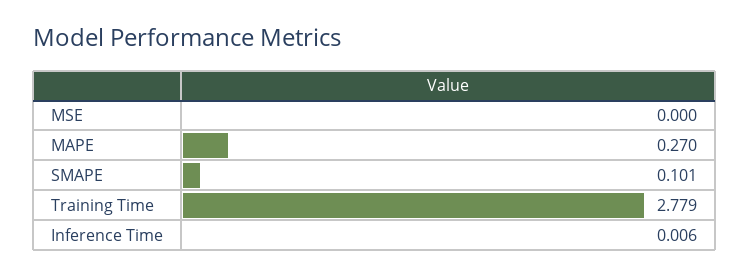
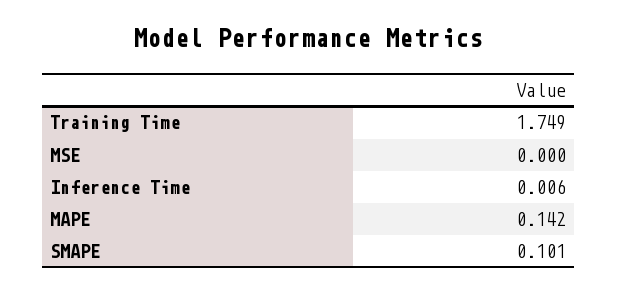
MAPE: 0.27 -> 0.142
Training Time: 2.779 -> 1.749

